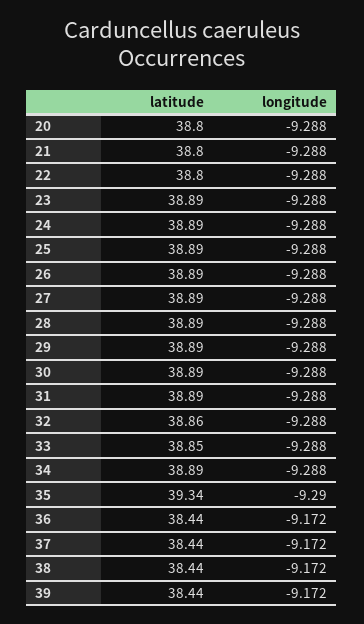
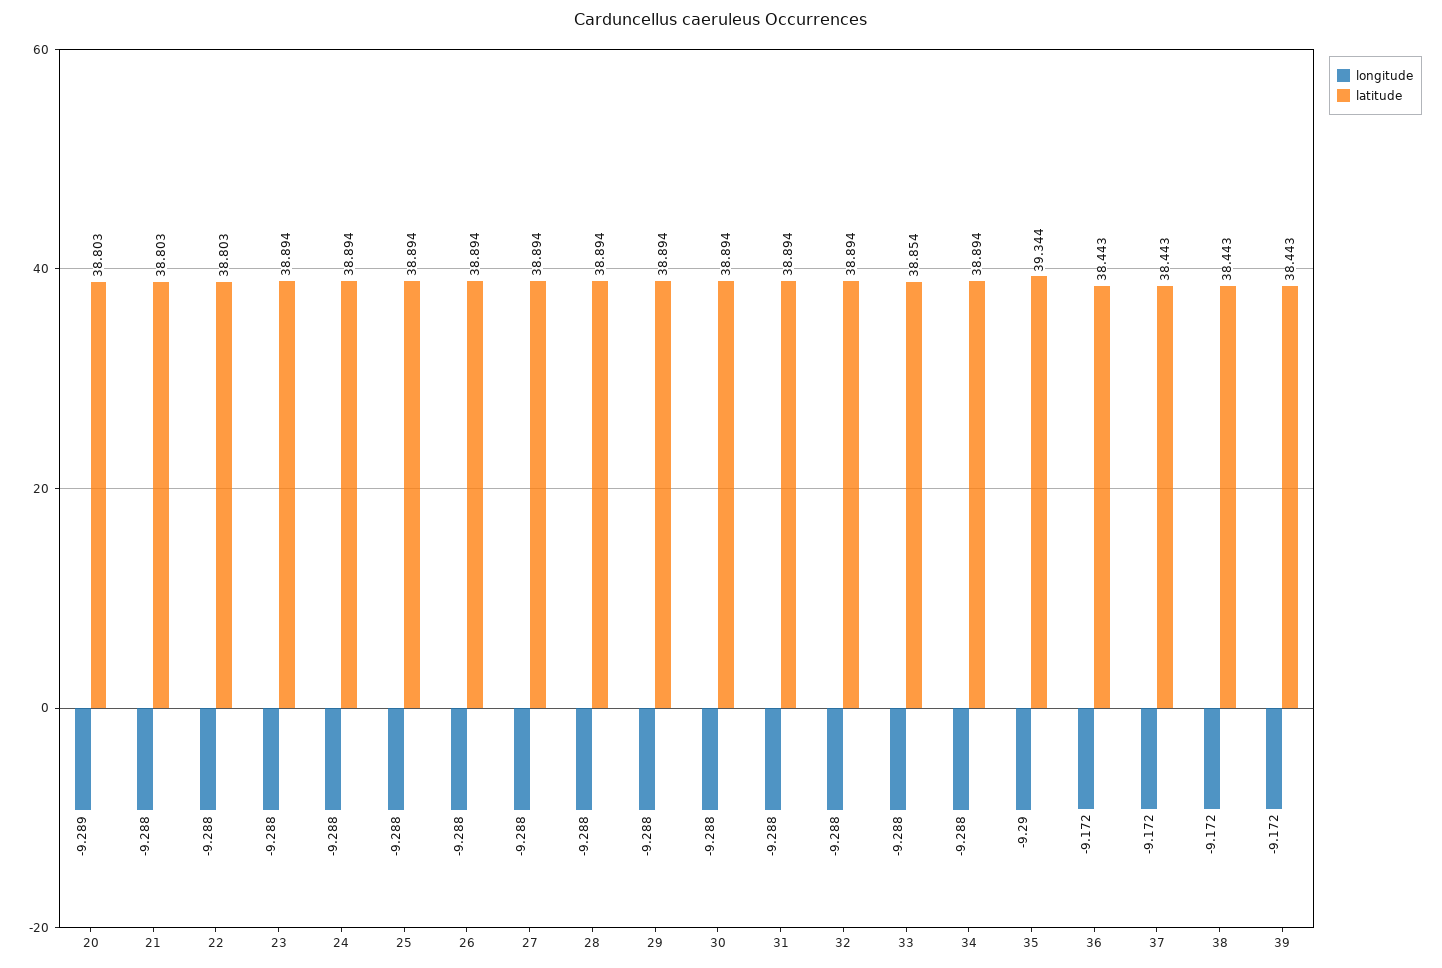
longitude, 20: -9.288 -> -9.289
latitude, 32: 38.86 -> 38.894

